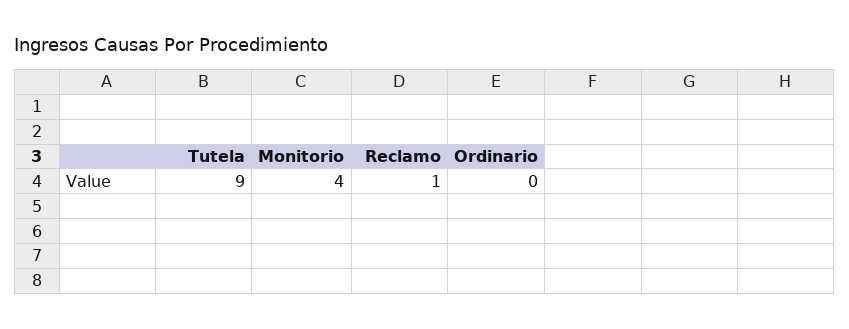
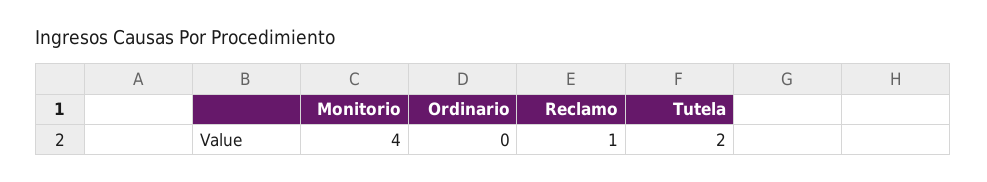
Tutela: 9 -> 2

